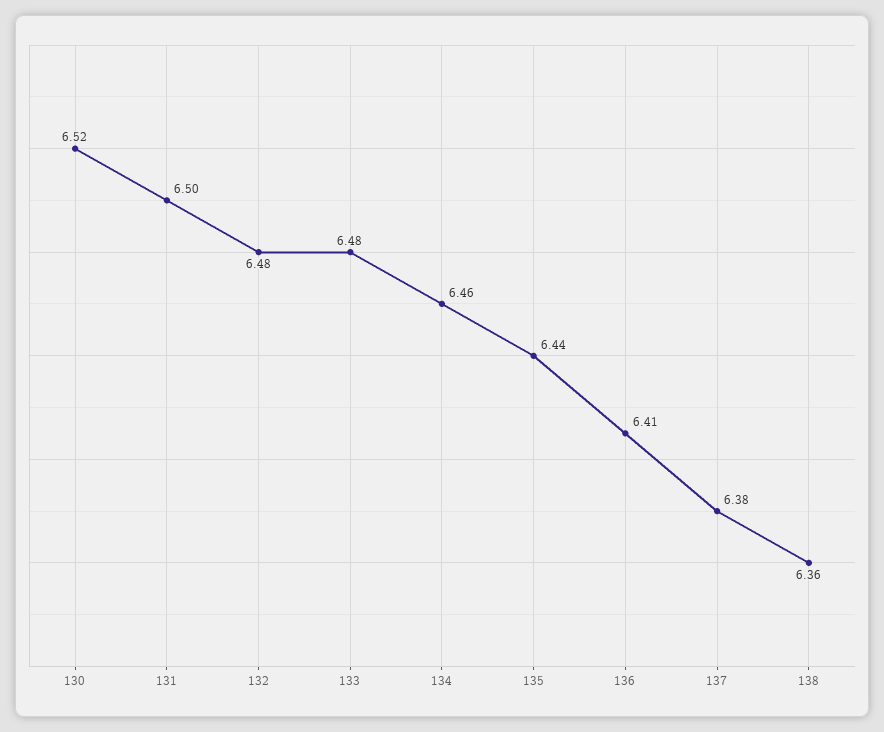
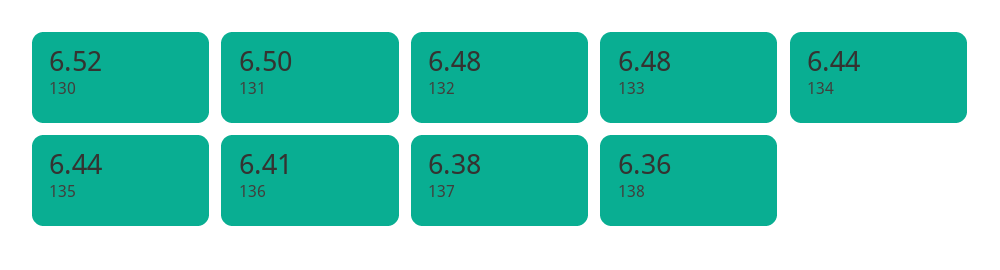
134: 6.46 -> 6.44

